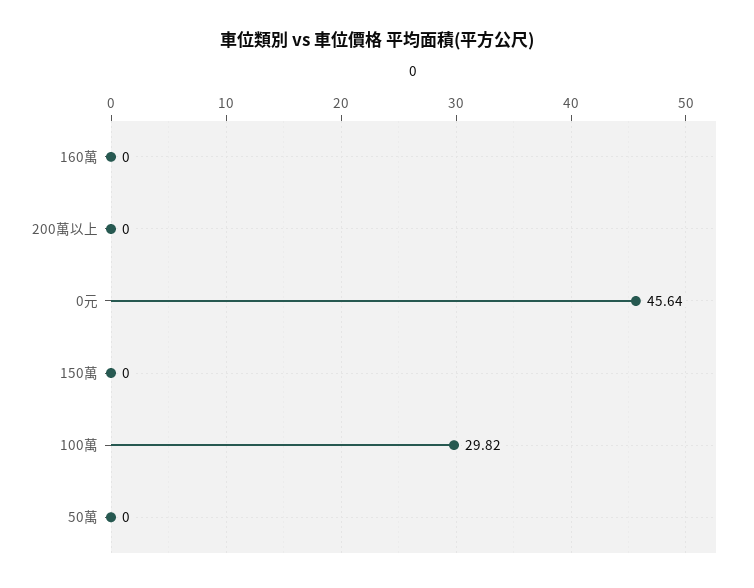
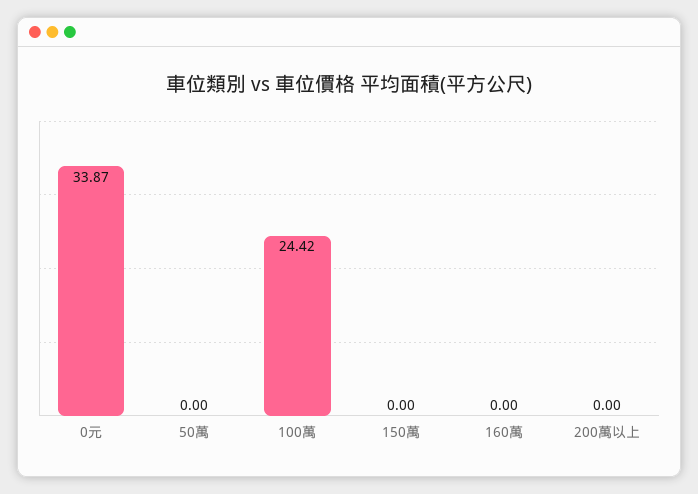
0元: 45.64 -> 33.87
100萬: 29.82 -> 24.42

